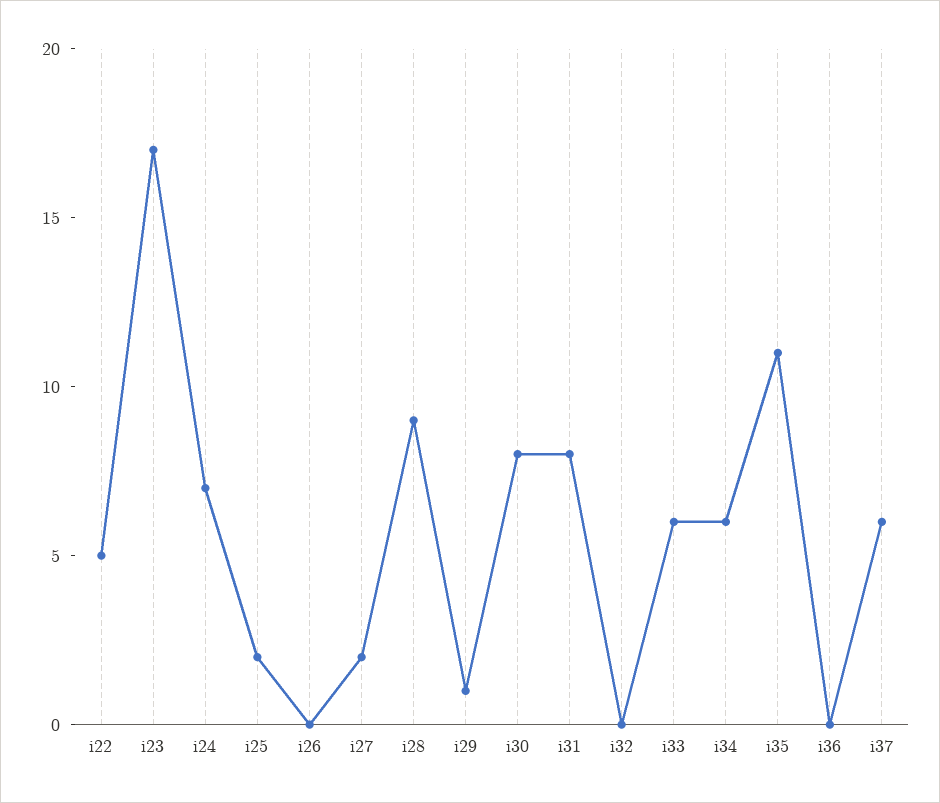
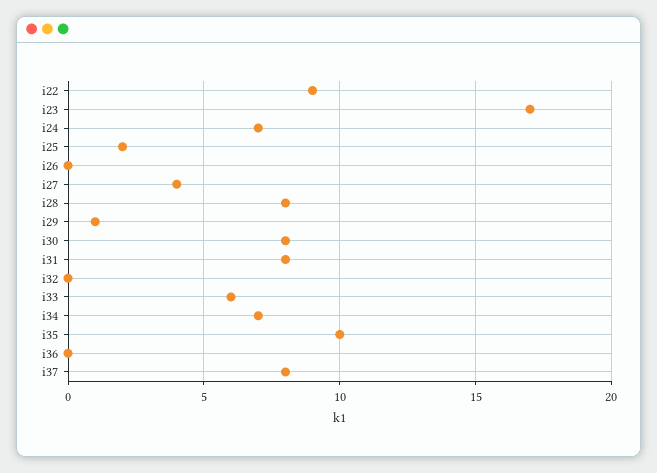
i22: 5 -> 9
i27: 2 -> 4
i28: 9 -> 8
i34: 6 -> 7
i35: 11 -> 10
i37: 6 -> 8

